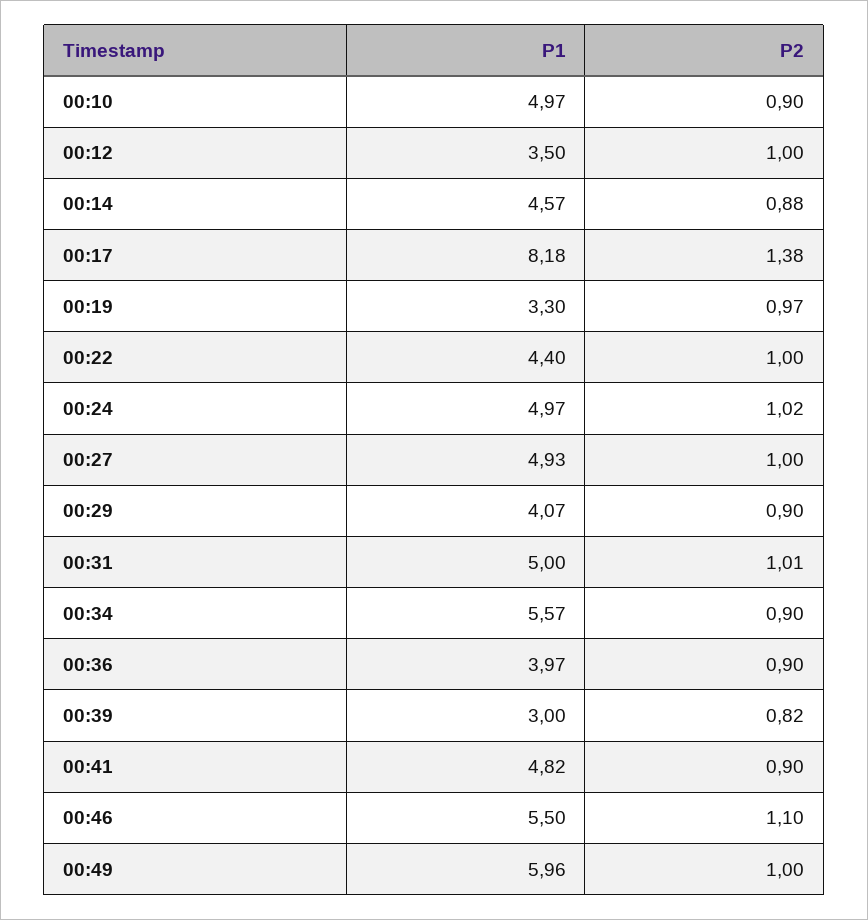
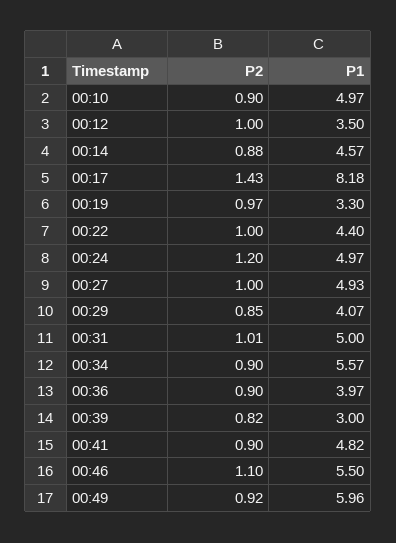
P2, 00:17: 1.38 -> 1.43
P2, 00:24: 1.02 -> 1.2
P2, 00:29: 0.9 -> 0.85
P2, 00:49: 1 -> 0.92

